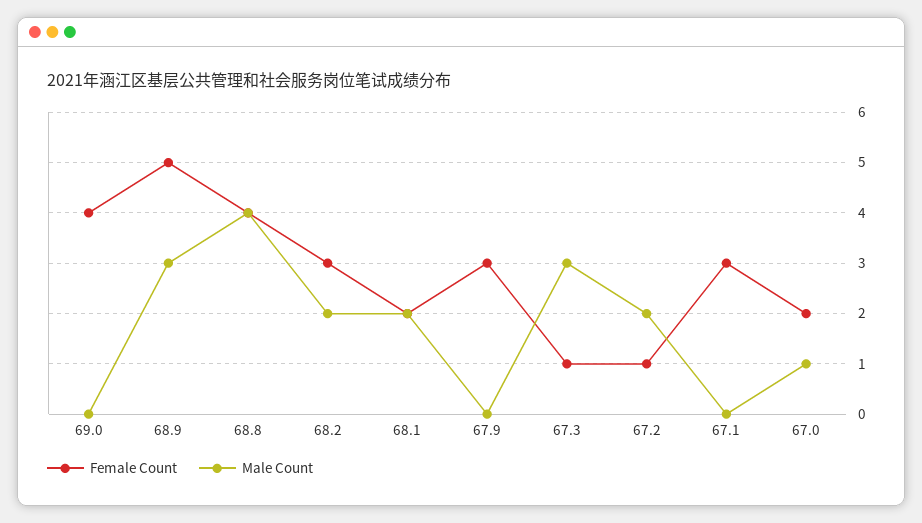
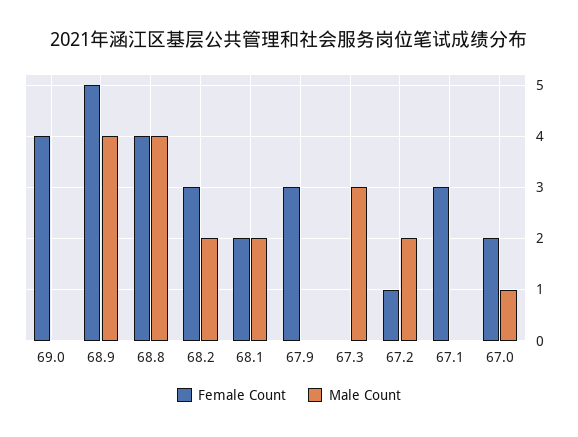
Male Count, 68.9: 3 -> 4
Female Count, 67.3: 1 -> 0

